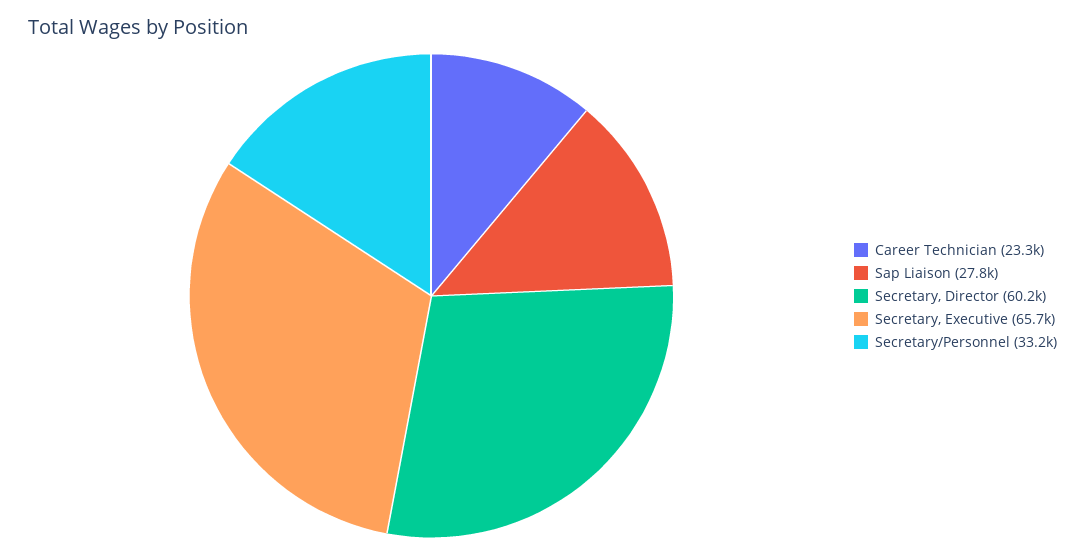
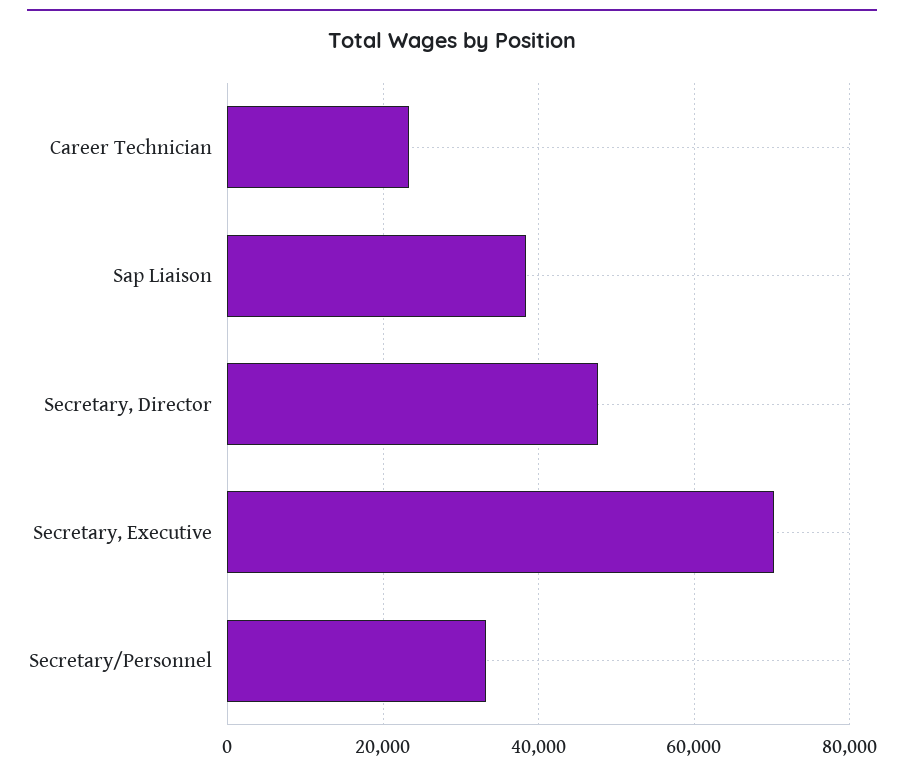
Sap Liaison: 27800 -> 38000
Secretary, Director: 60200 -> 48000
Secretary, Executive: 65700 -> 70000

